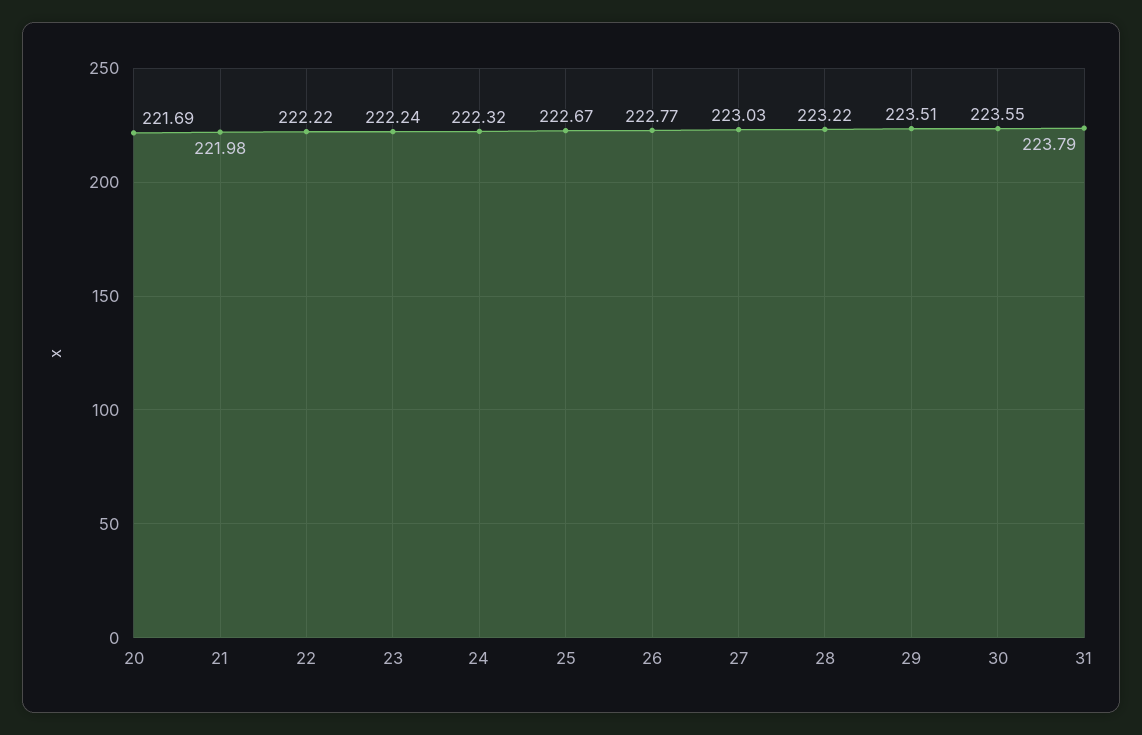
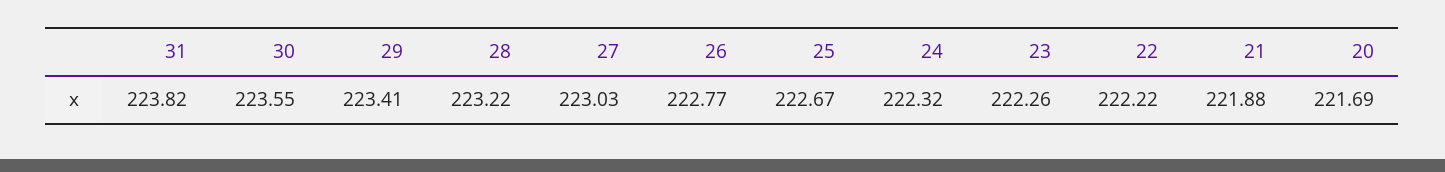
21: 221.98 -> 221.88
23: 222.24 -> 222.26
29: 223.51 -> 223.41
31: 223.79 -> 223.82

